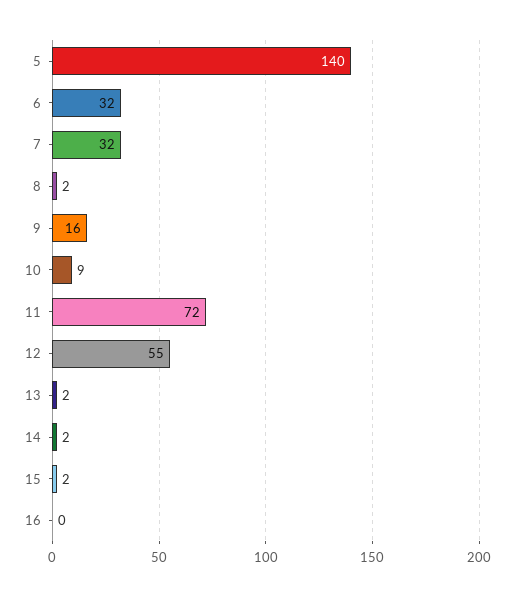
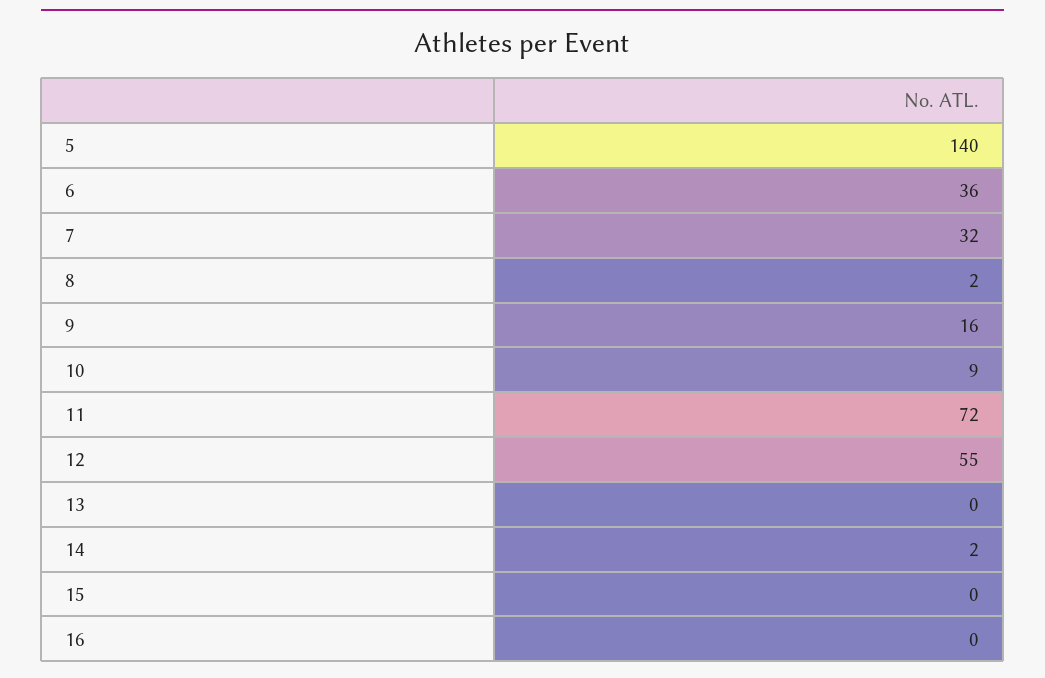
6: 32 -> 36
13: 2 -> 0
15: 2 -> 0

